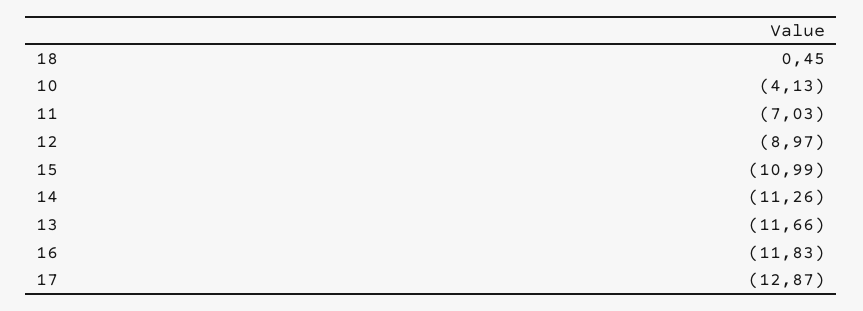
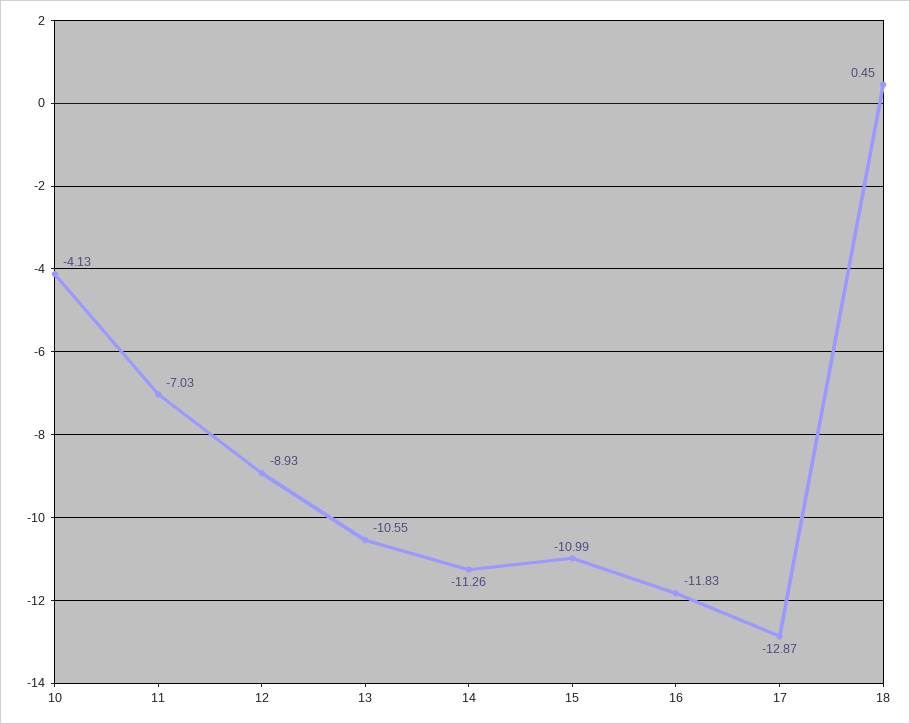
12: -8.97 -> -8.93
13: -11.66 -> -10.55

